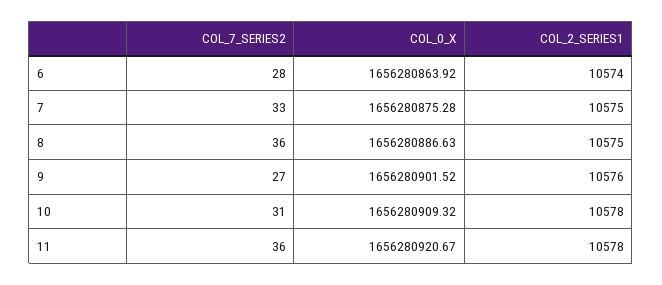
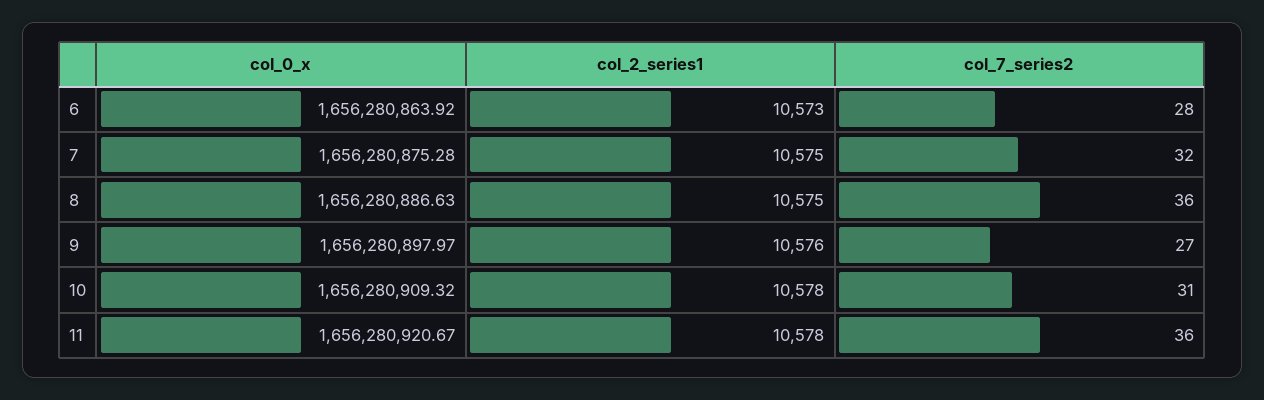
COL_2_SERIES1, 6: 10574 -> 10573
COL_7_SERIES2, 7: 33 -> 32
COL_0_X, 9: 1656280901.52 -> 1656280897.97

